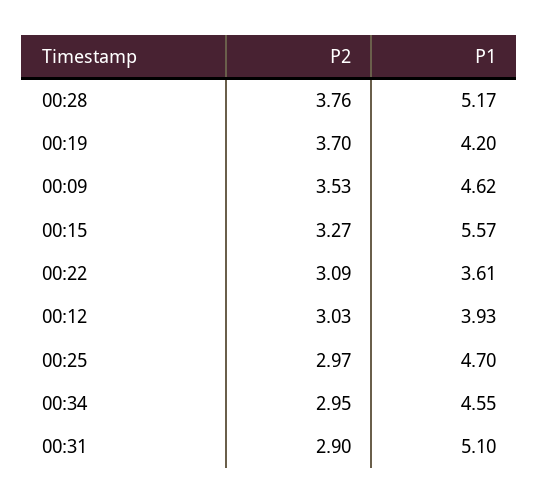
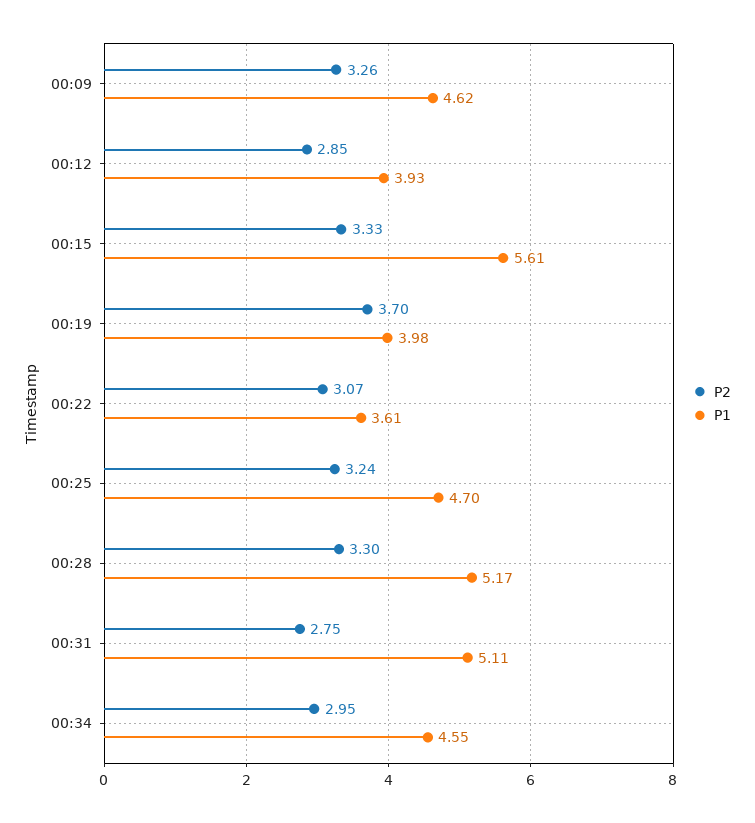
P2, 00:28: 3.76 -> 3.3
P1, 00:19: 4.2 -> 3.98
P2, 00:09: 3.53 -> 3.26
P2, 00:15: 3.27 -> 3.33
P1, 00:15: 5.57 -> 5.61
P2, 00:22: 3.09 -> 3.07
P2, 00:12: 3.03 -> 2.85
P2, 00:25: 2.97 -> 3.24
P2, 00:31: 2.9 -> 2.75
P1, 00:31: 5.1 -> 5.11

